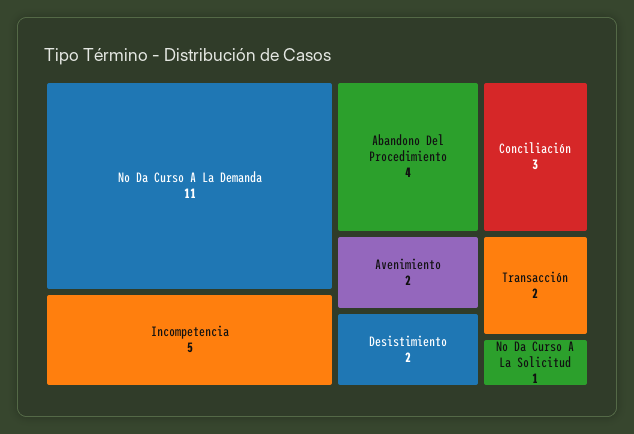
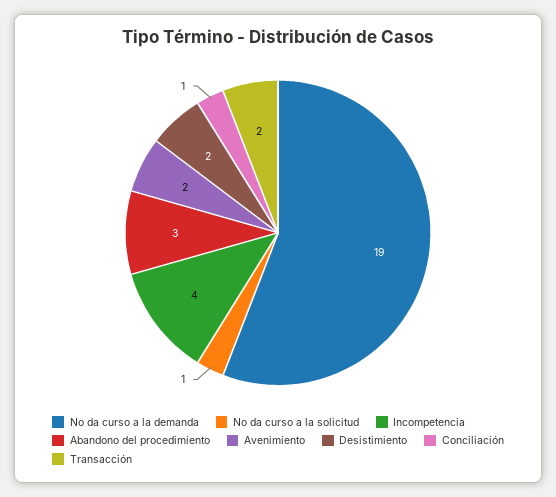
No Da Curso A La Demanda: 11 -> 19
Incompetencia: 5 -> 4
Abandono Del Procedimiento: 4 -> 3
Conciliación: 3 -> 1

